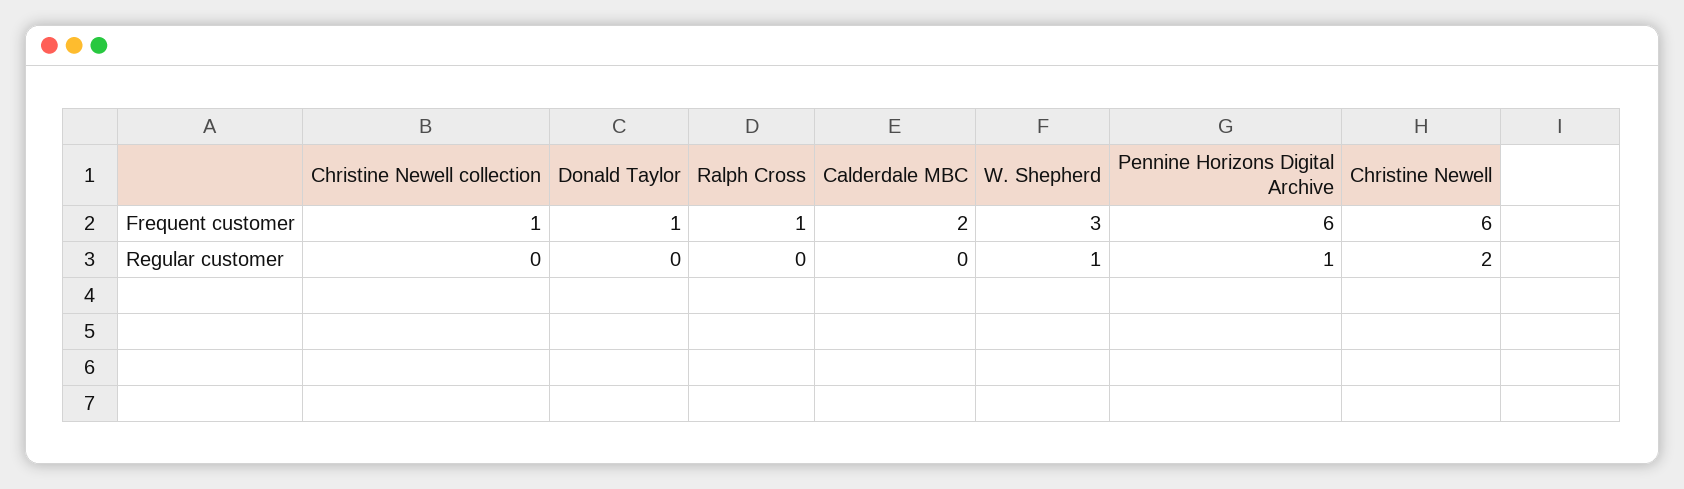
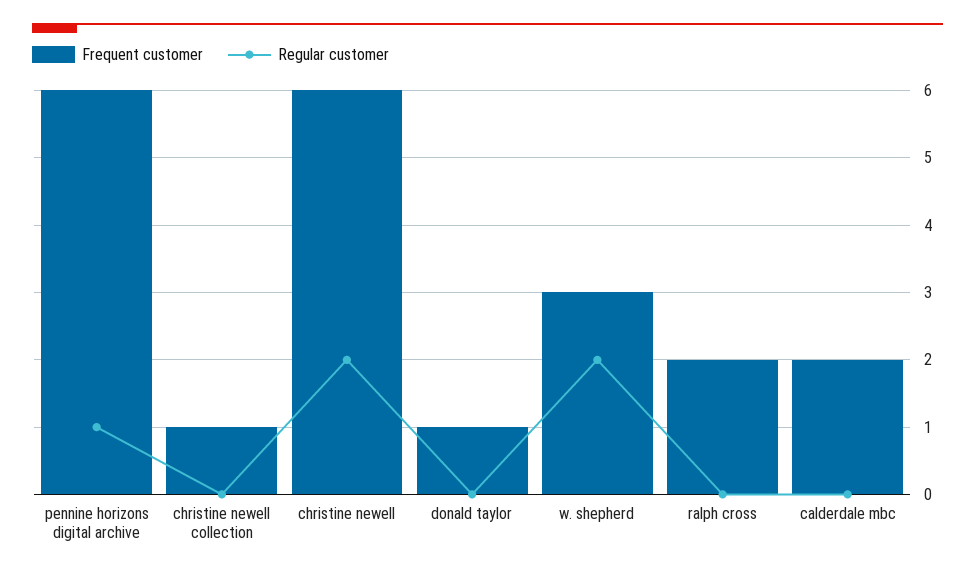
Frequent customer, Ralph Cross: 1 -> 2
Regular customer, W. Shepherd: 1 -> 2

